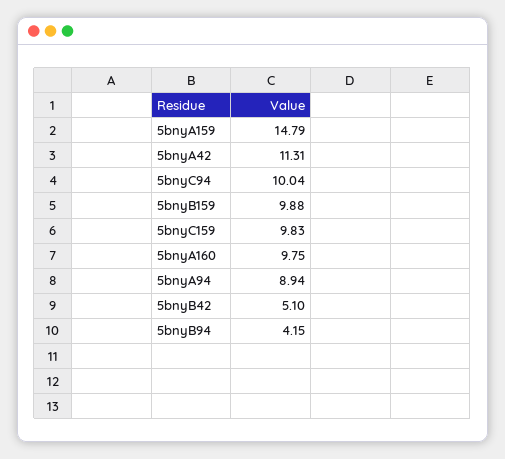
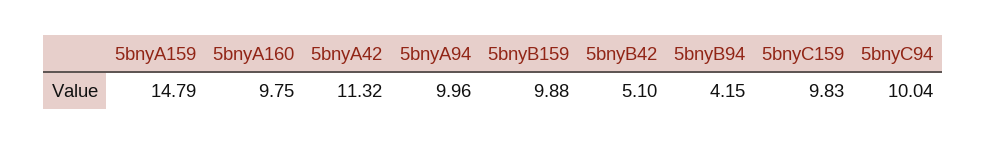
5bnyA42: 11.31 -> 11.32
5bnyA94: 8.94 -> 9.96

